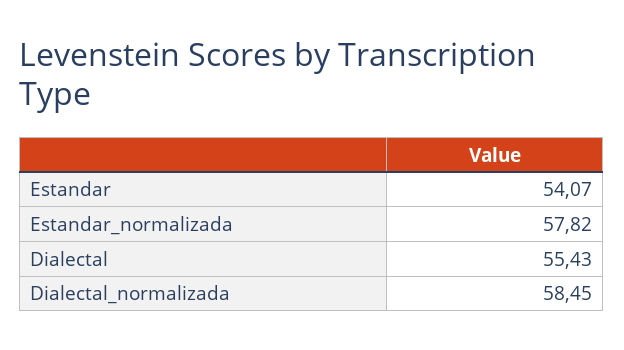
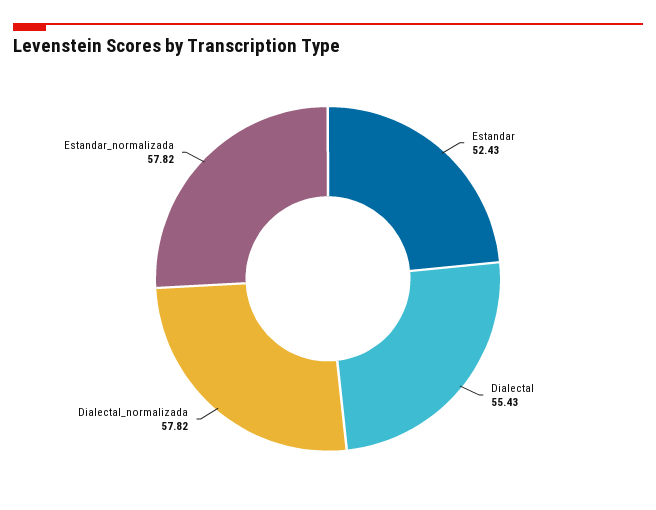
Estandar: 54.07 -> 52.43
Dialectal_normalizada: 58.45 -> 57.82

